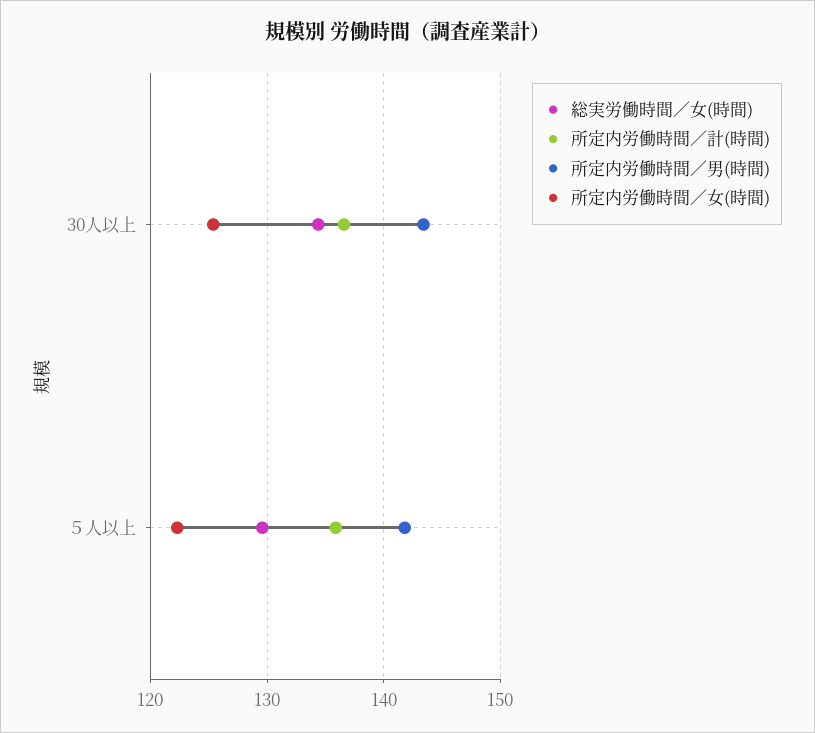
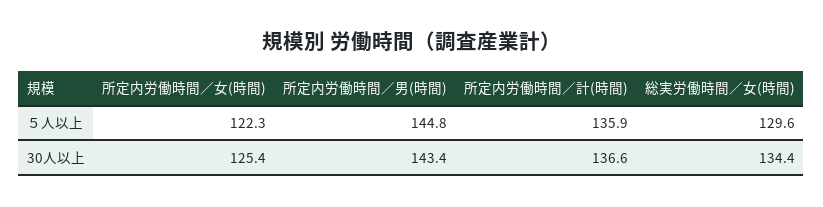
所定内労働時間／男(時間), ５人以上: 142 -> 144.8

